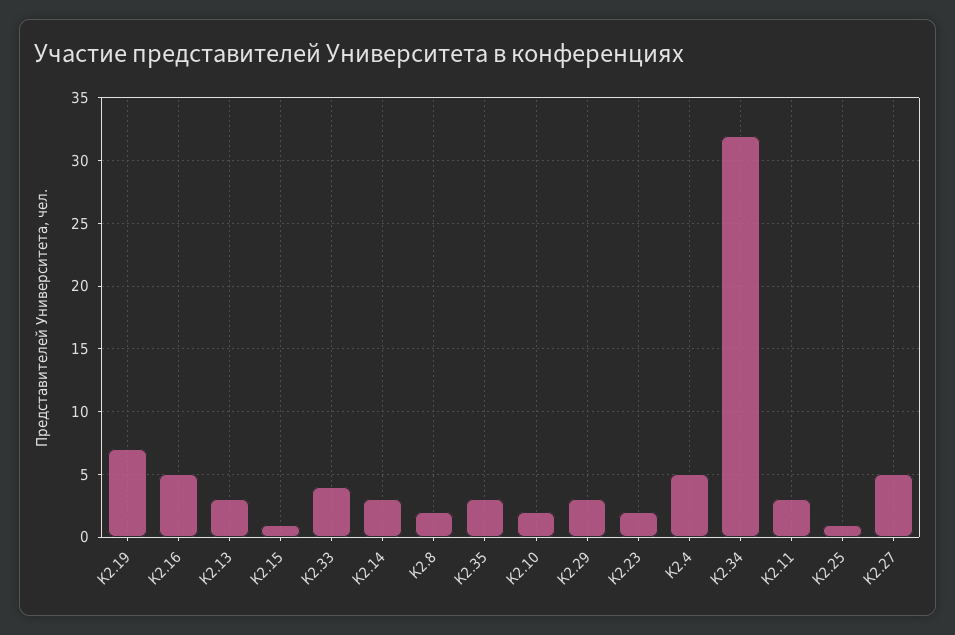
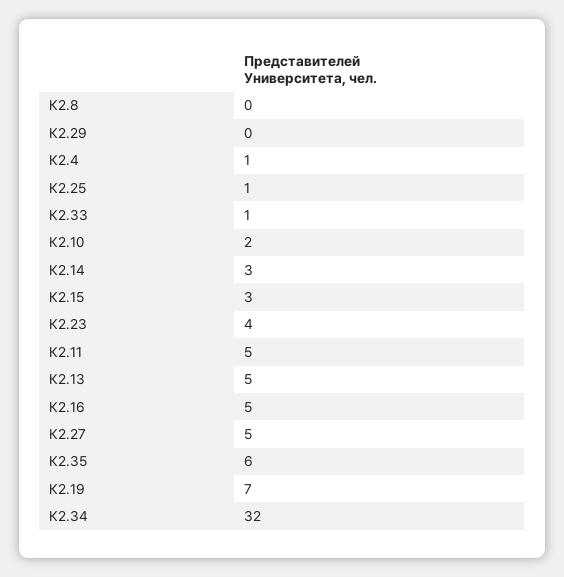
К2.13: 3 -> 5
К2.15: 1 -> 3
К2.33: 4 -> 1
К2.8: 2 -> 0
К2.35: 3 -> 6
К2.29: 3 -> 0
К2.23: 2 -> 4
К2.4: 5 -> 1
К2.11: 3 -> 5

